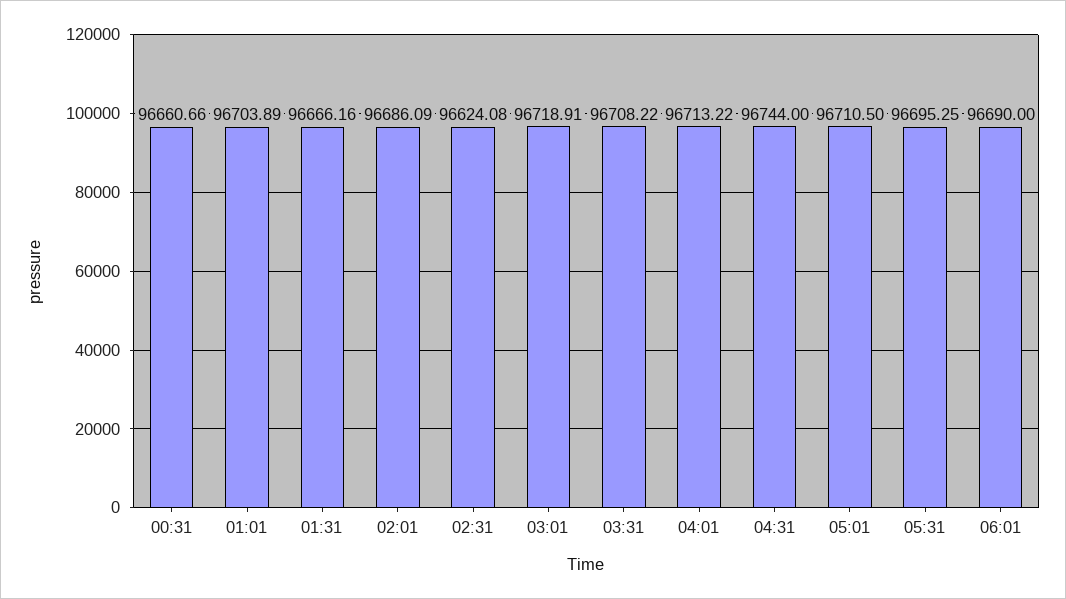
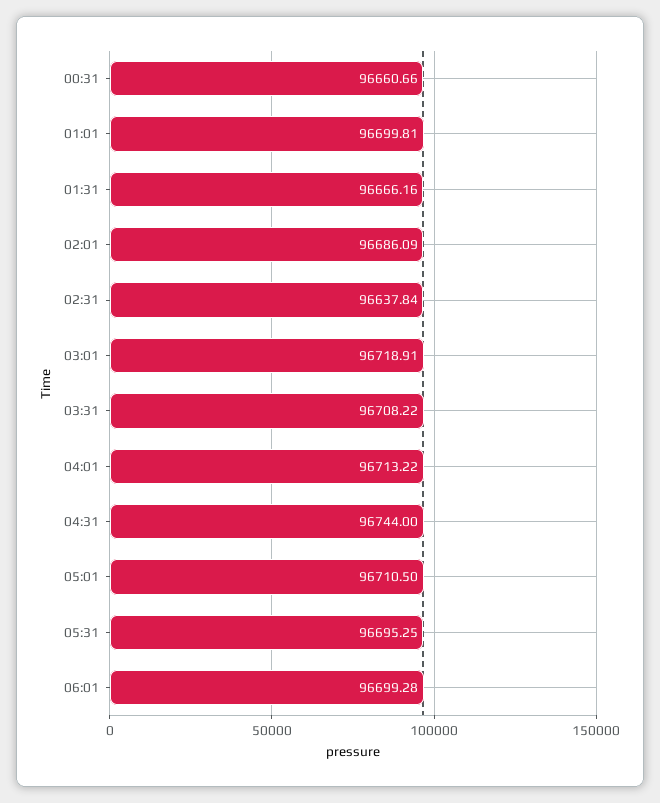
01:01: 96703.89 -> 96699.81
02:31: 96624.08 -> 96637.84
06:01: 96690 -> 96699.28

